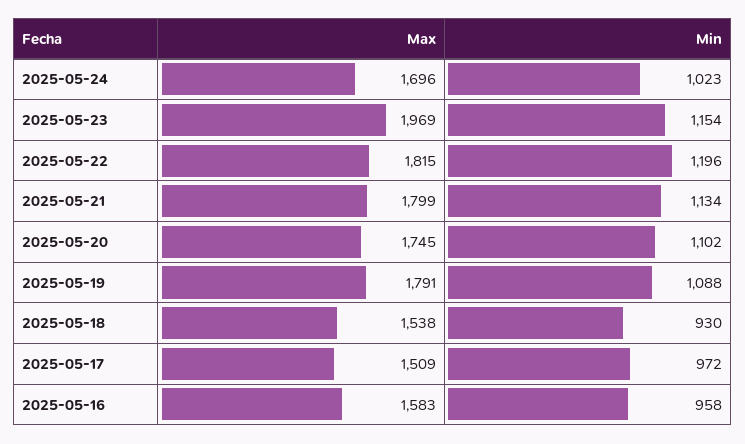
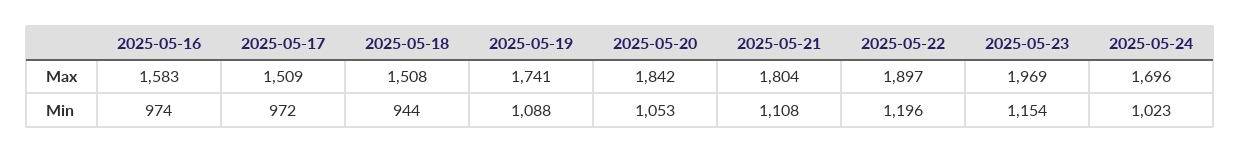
Max, 2025-05-22: 1815 -> 1897
Max, 2025-05-21: 1799 -> 1804
Min, 2025-05-21: 1134 -> 1108
Max, 2025-05-20: 1745 -> 1842
Min, 2025-05-20: 1102 -> 1053
Max, 2025-05-19: 1791 -> 1741
Max, 2025-05-18: 1538 -> 1508
Min, 2025-05-18: 930 -> 944
Min, 2025-05-16: 958 -> 974

